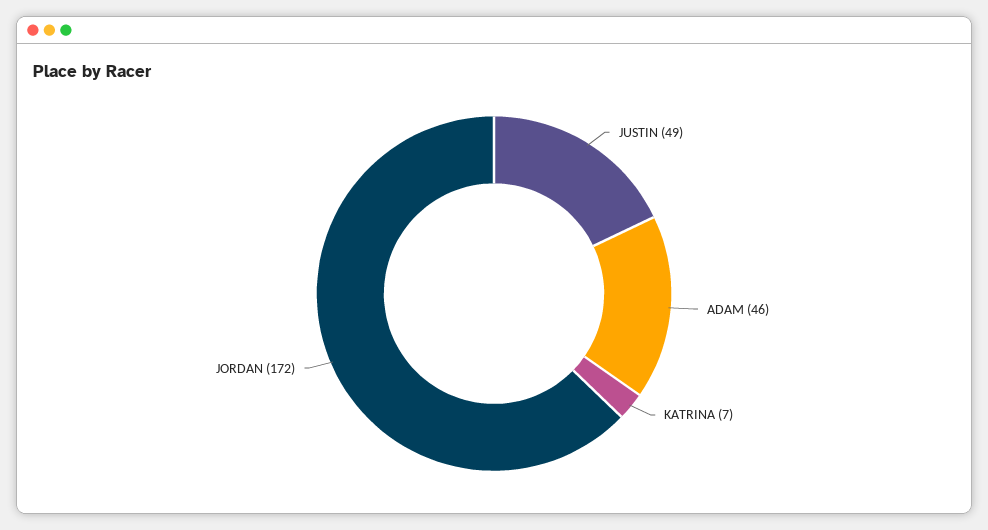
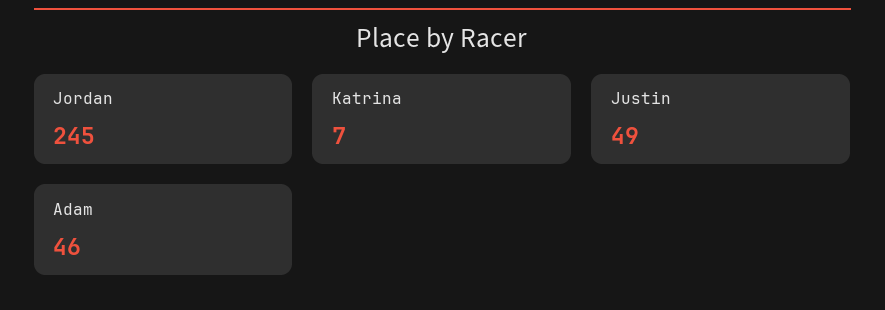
JORDAN: 172 -> 245

